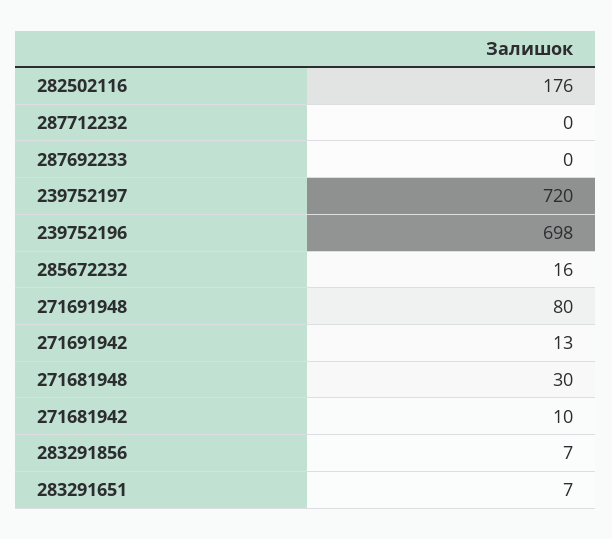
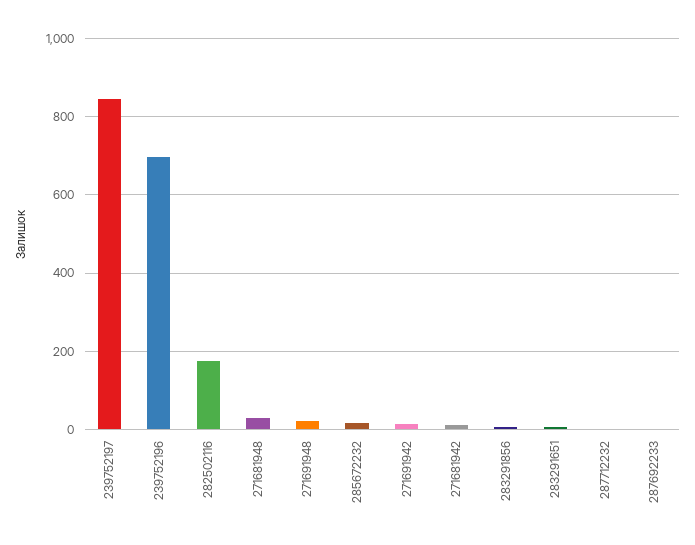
239752197: 720 -> 840
271691948: 80 -> 20

